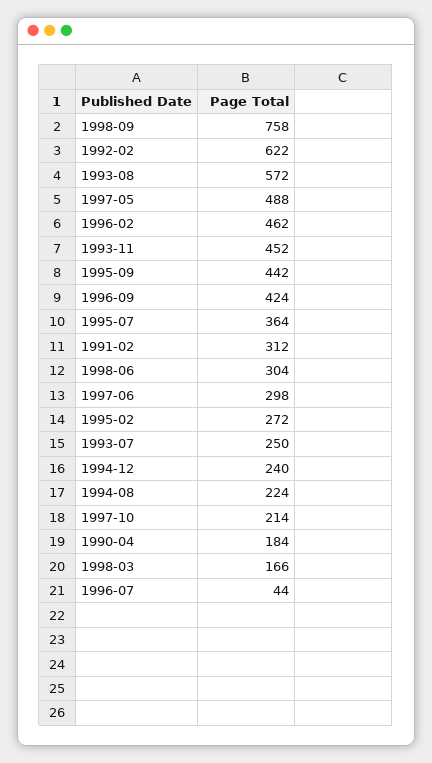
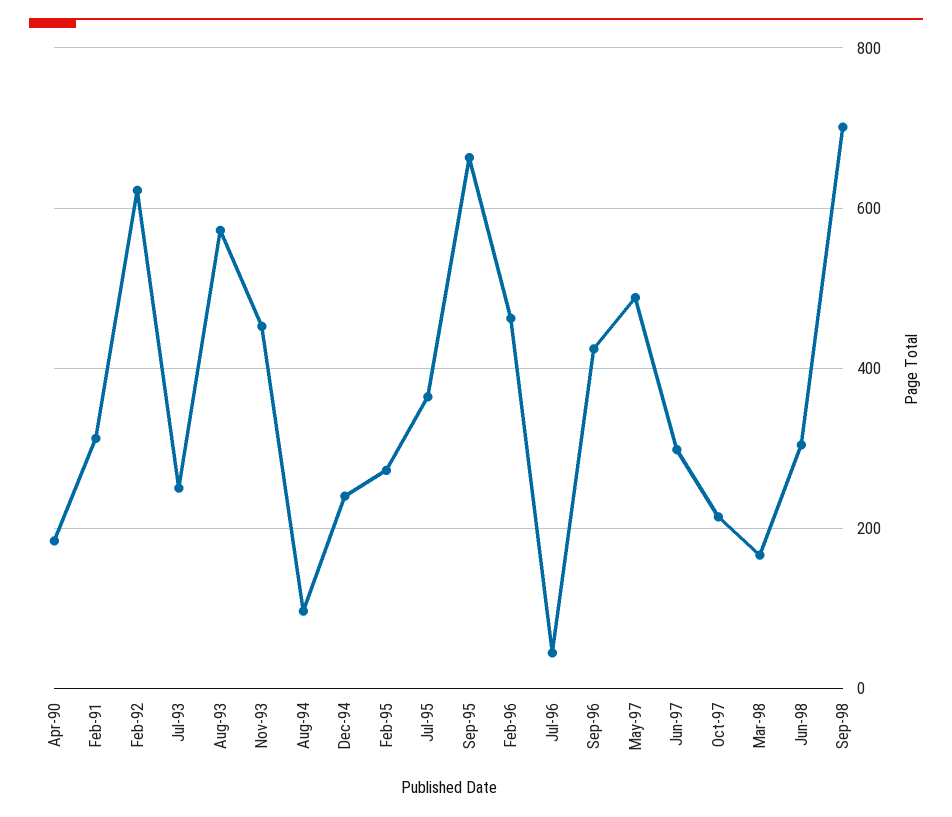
1998-09: 758 -> 700
1995-09: 442 -> 660
1994-08: 224 -> 100

